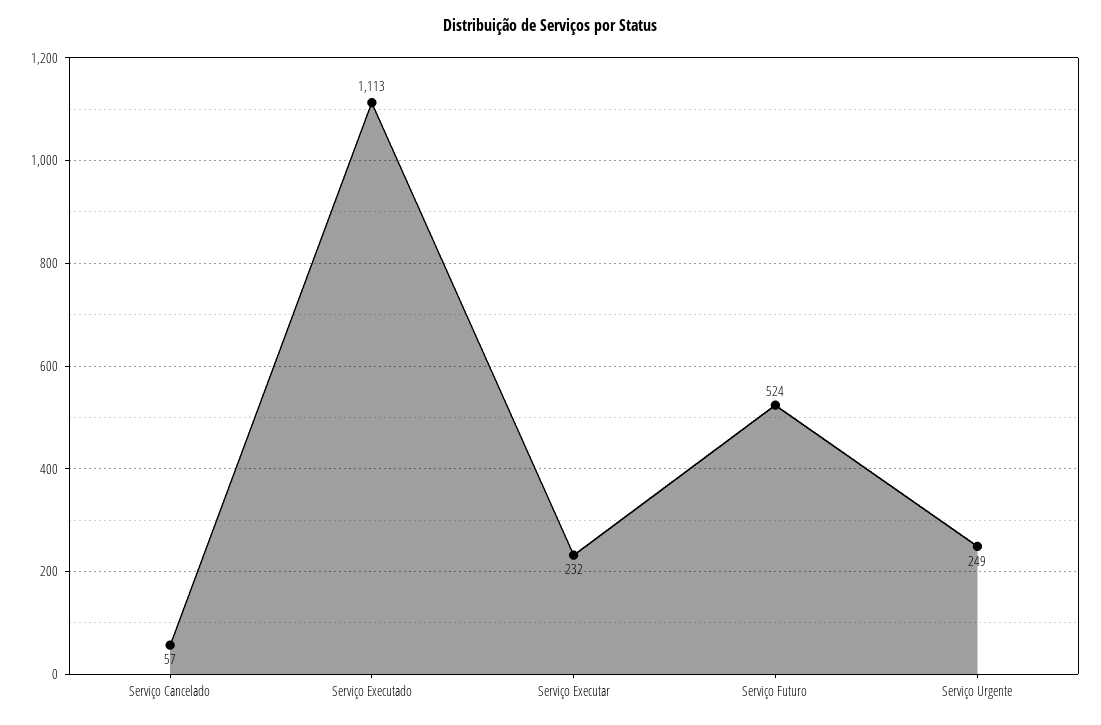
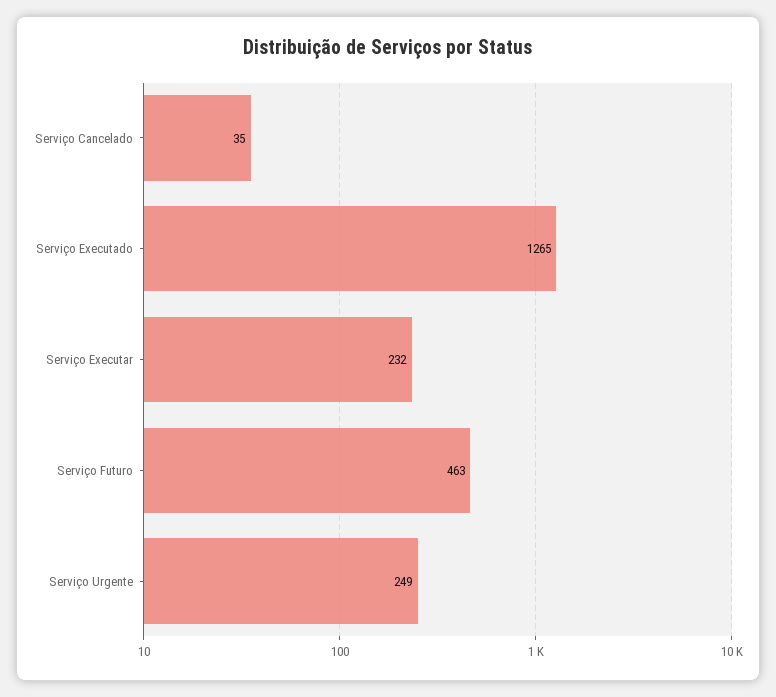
Serviço Cancelado: 57 -> 35
Serviço Executado: 1113 -> 1265
Serviço Futuro: 524 -> 463

